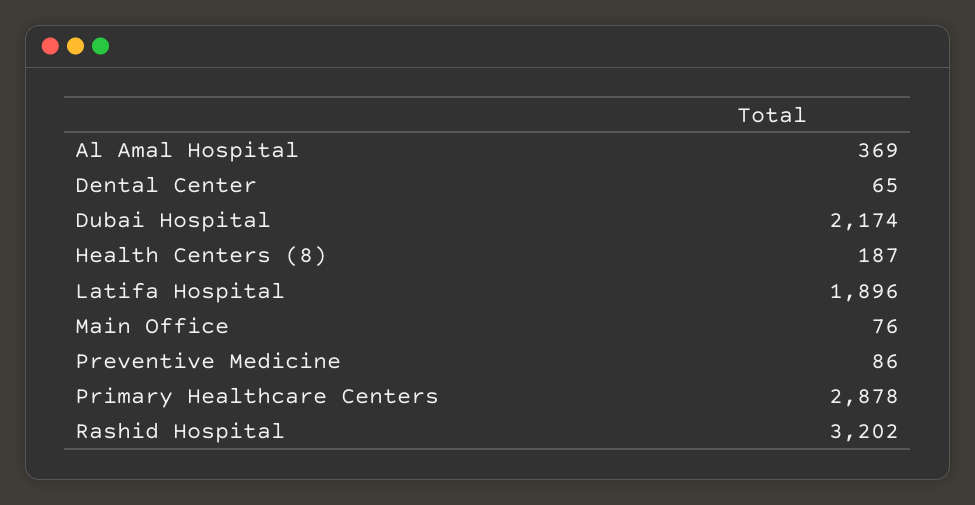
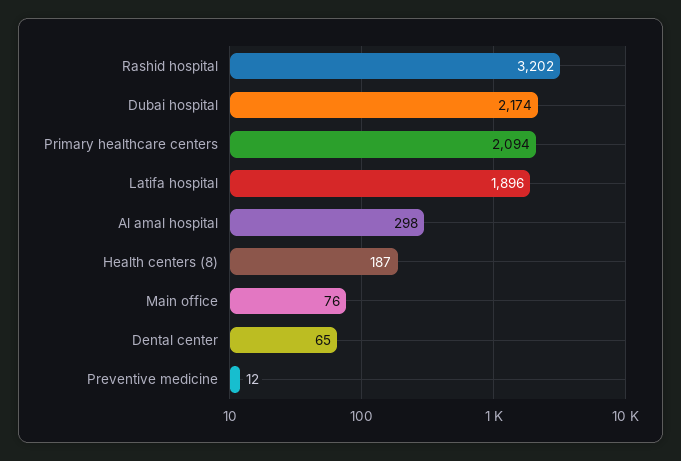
Al Amal Hospital: 369 -> 298
Preventive Medicine: 86 -> 12
Primary Healthcare Centers: 2878 -> 2094

